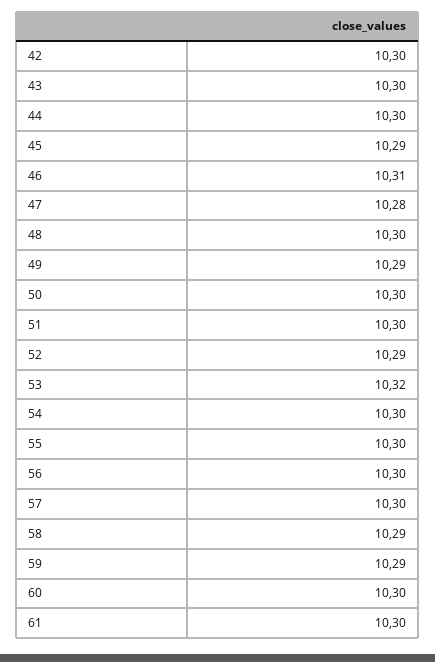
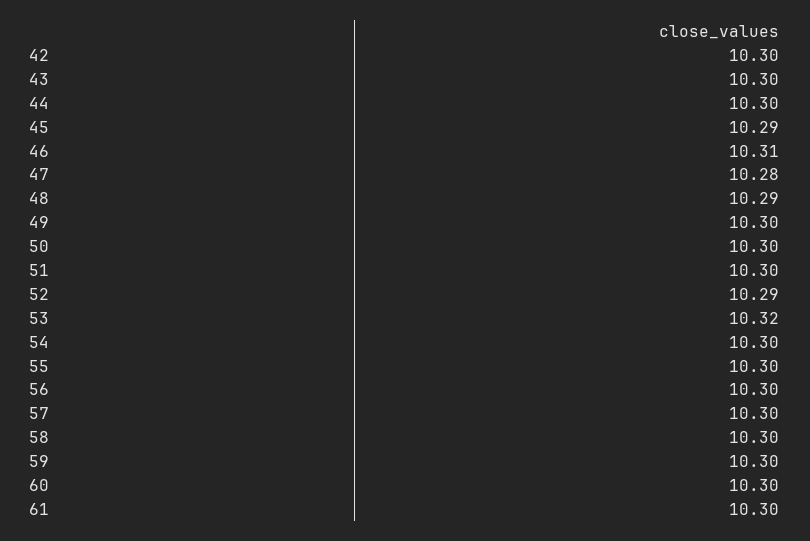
48: 10.3 -> 10.29
49: 10.29 -> 10.3
58: 10.29 -> 10.3
59: 10.29 -> 10.3

